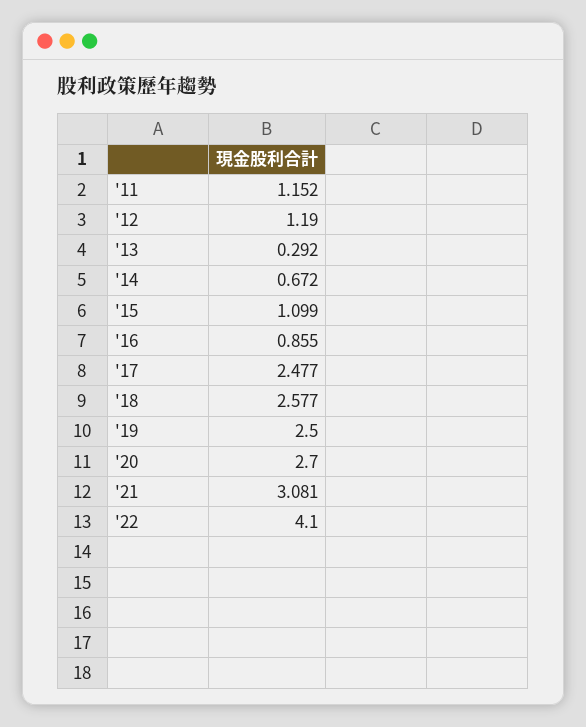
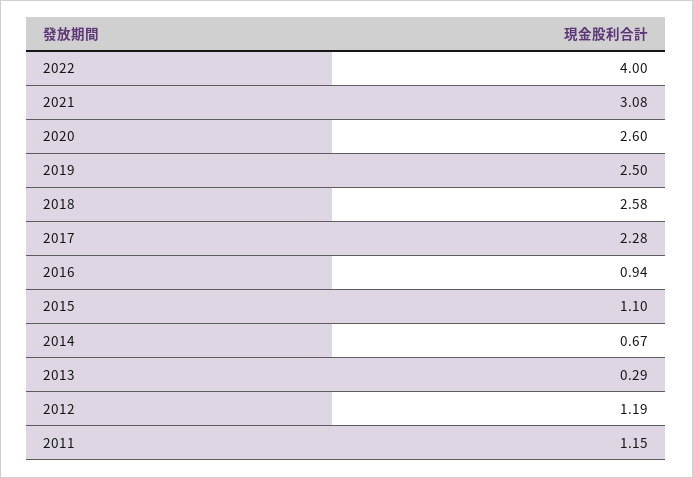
'16: 0.855 -> 0.94
'17: 2.477 -> 2.28
'20: 2.7 -> 2.6
'22: 4.1 -> 4

